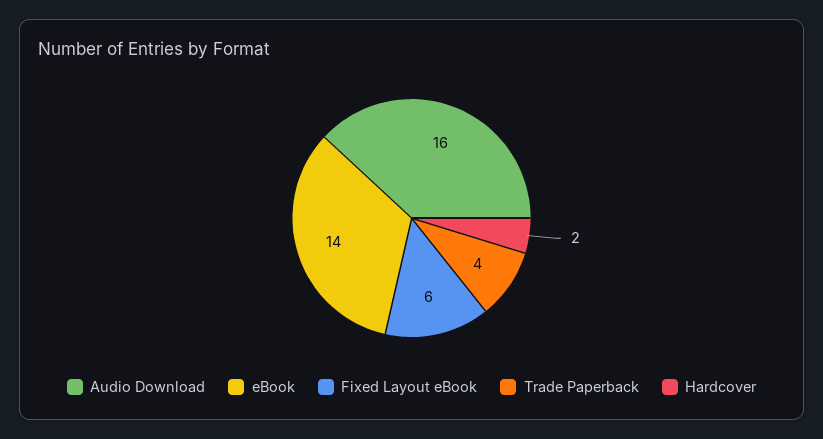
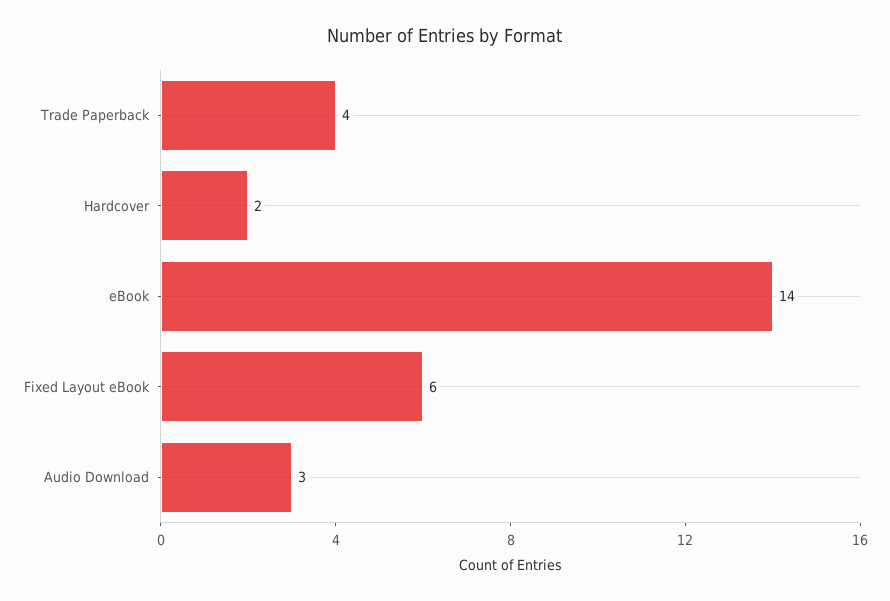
Audio Download: 16 -> 3

